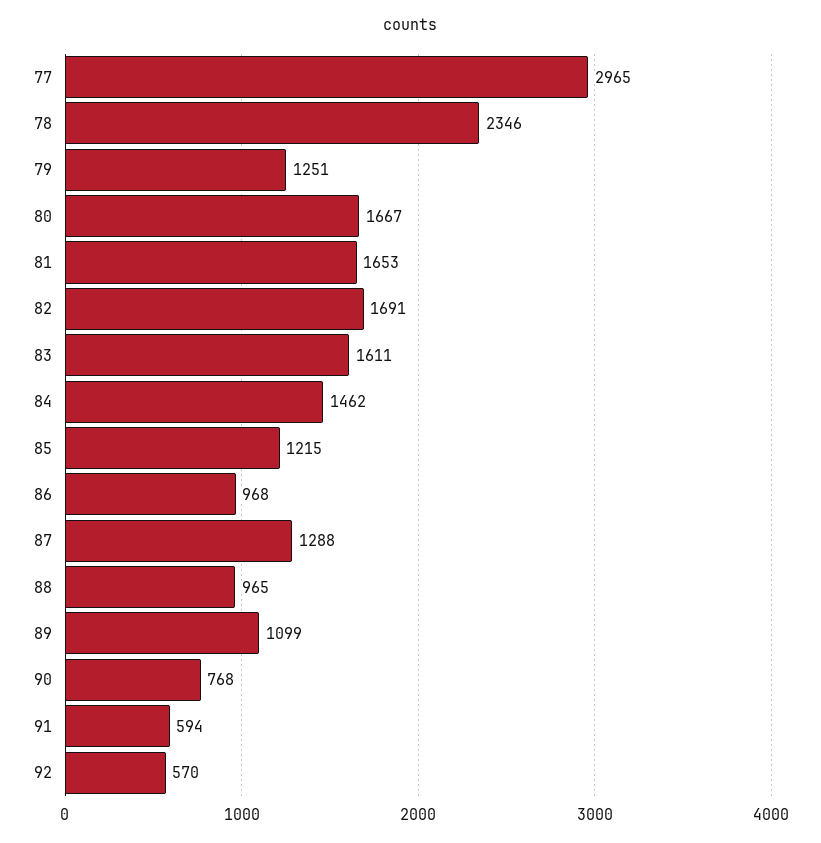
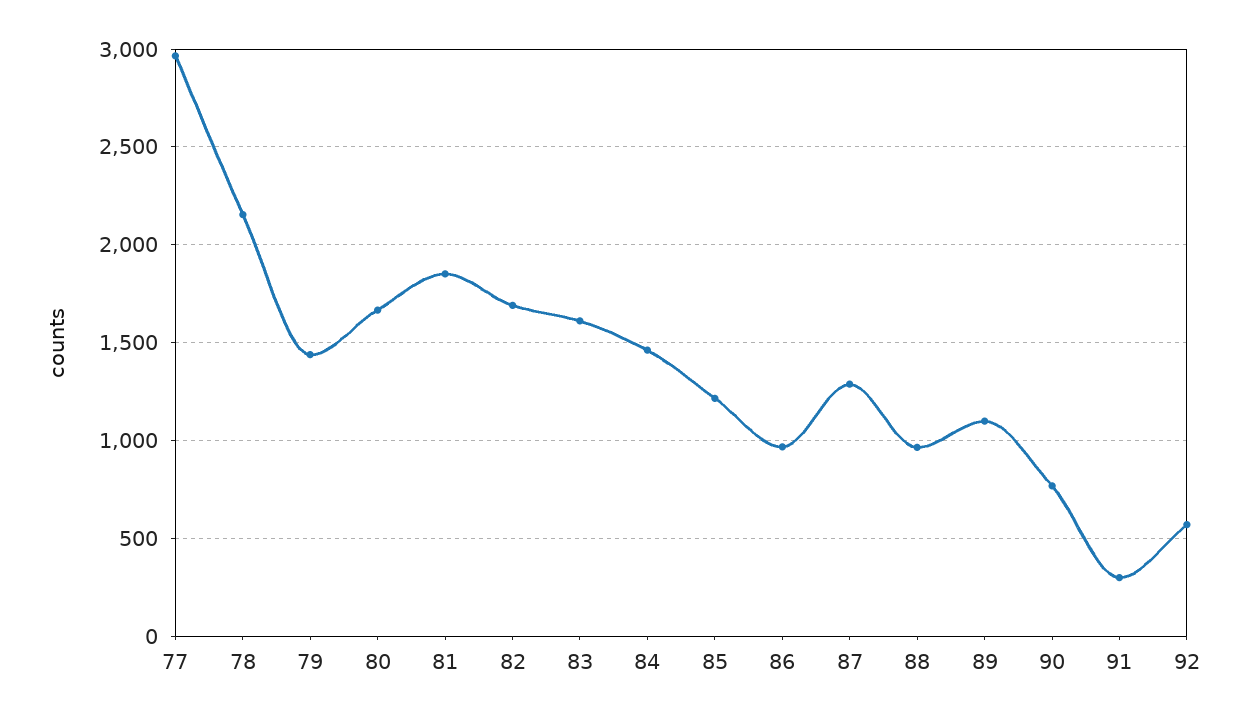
78: 2346 -> 2150
79: 1251 -> 1450
81: 1653 -> 1850
91: 594 -> 300

